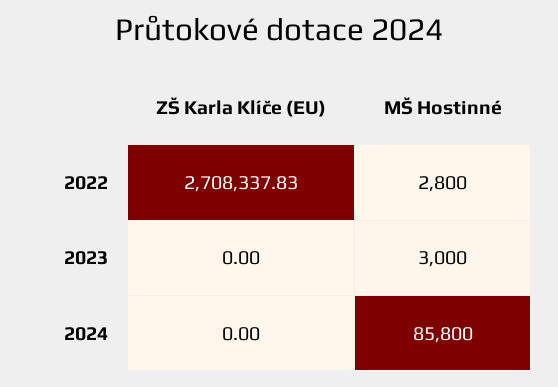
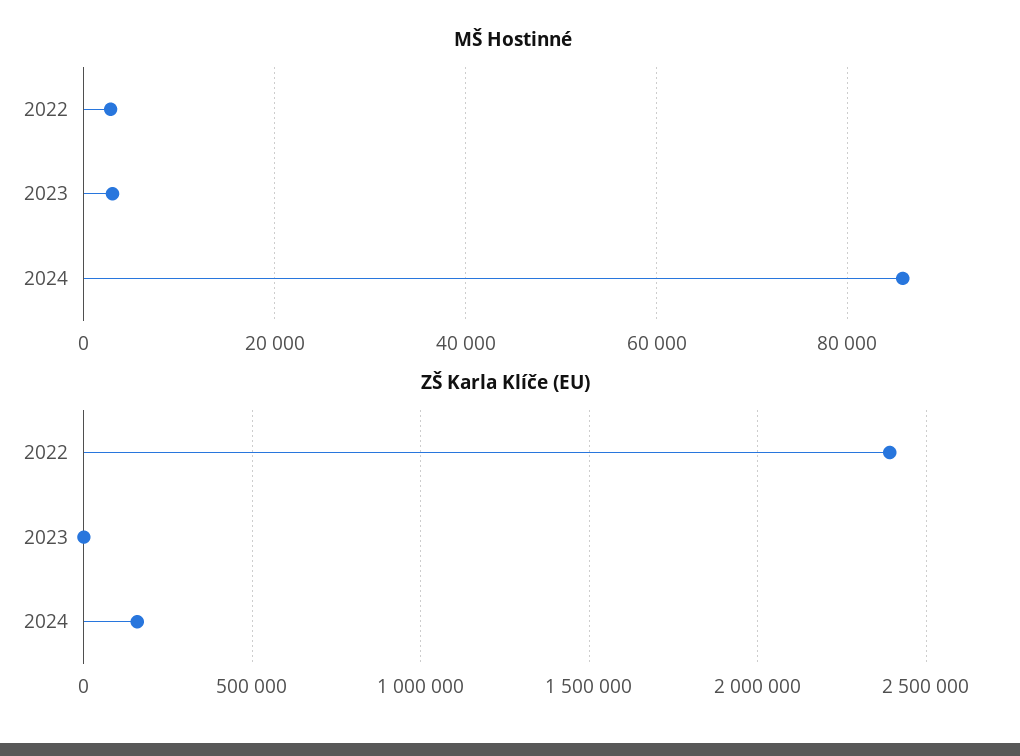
ZŠ Karla Klíče (EU), 2022: 2708337.83 -> 2400000
ZŠ Karla Klíče (EU), 2024: 0 -> 150000

